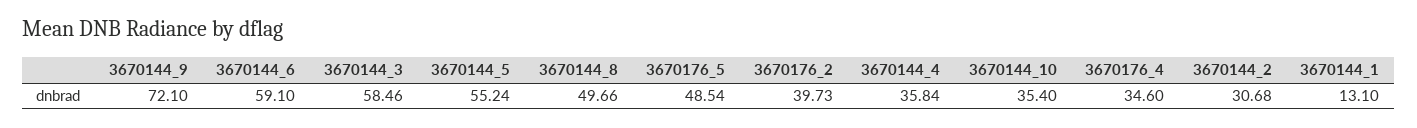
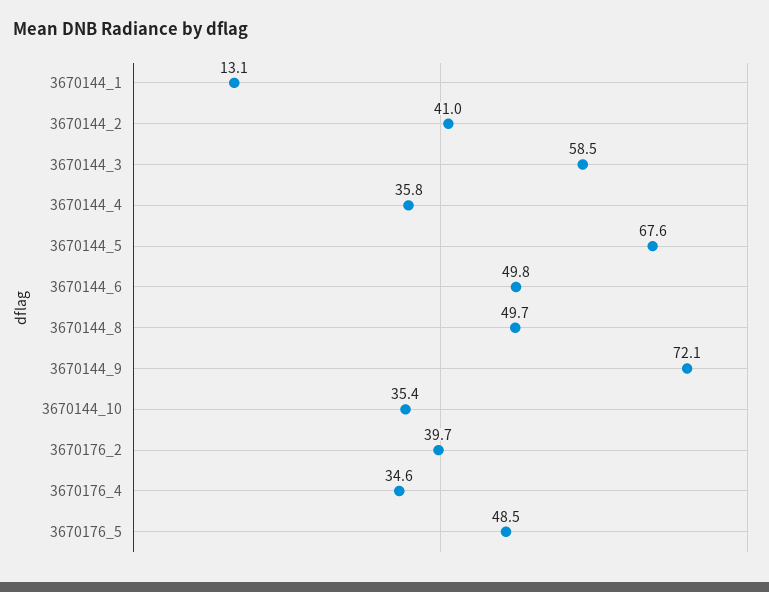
3670144_6: 59.1 -> 49.8
3670144_5: 55.24 -> 67.6
3670144_2: 30.68 -> 41

